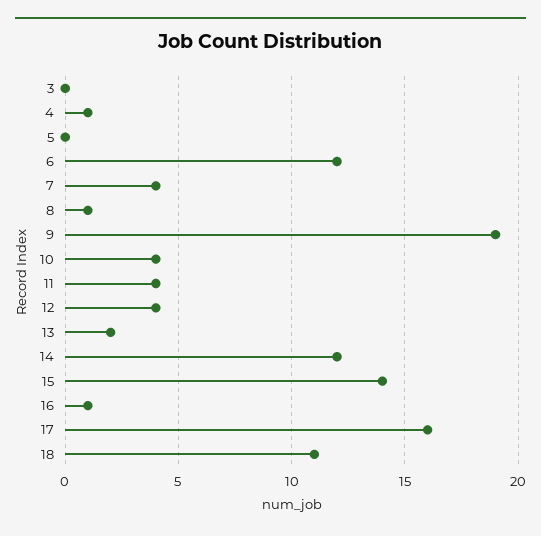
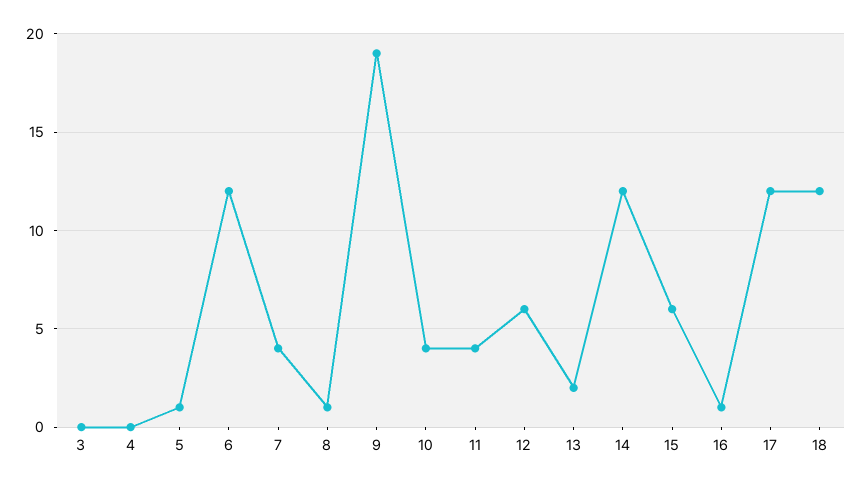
4: 1 -> 0
5: 0 -> 1
12: 4 -> 6
15: 14 -> 6
17: 16 -> 12
18: 11 -> 12

